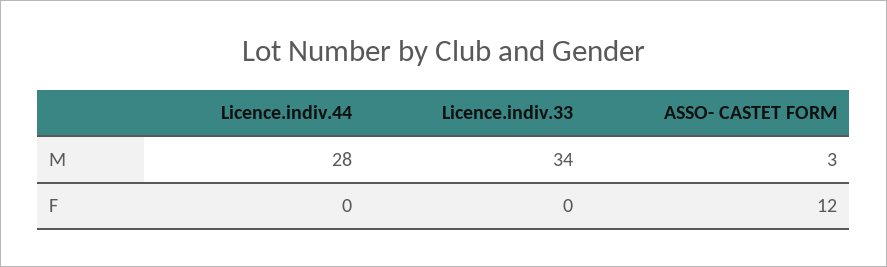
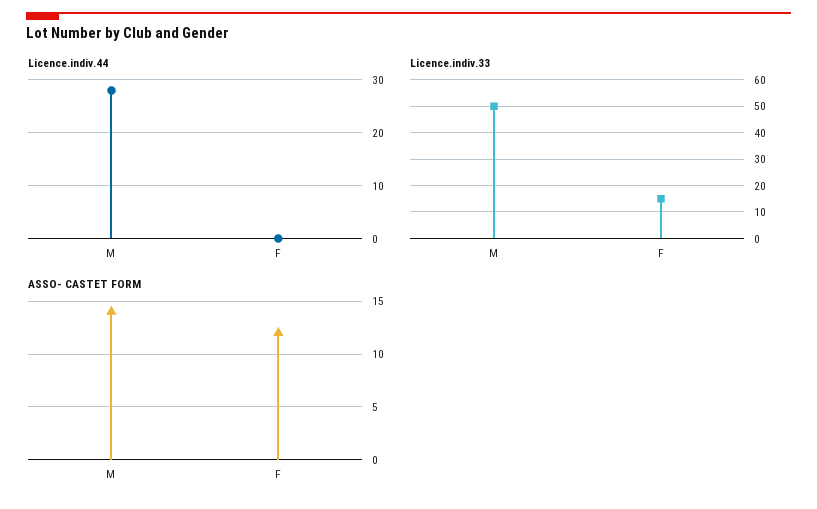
Licence.indiv.33, M: 34 -> 50
ASSO- CASTET FORM, M: 3 -> 14
Licence.indiv.33, F: 0 -> 15

